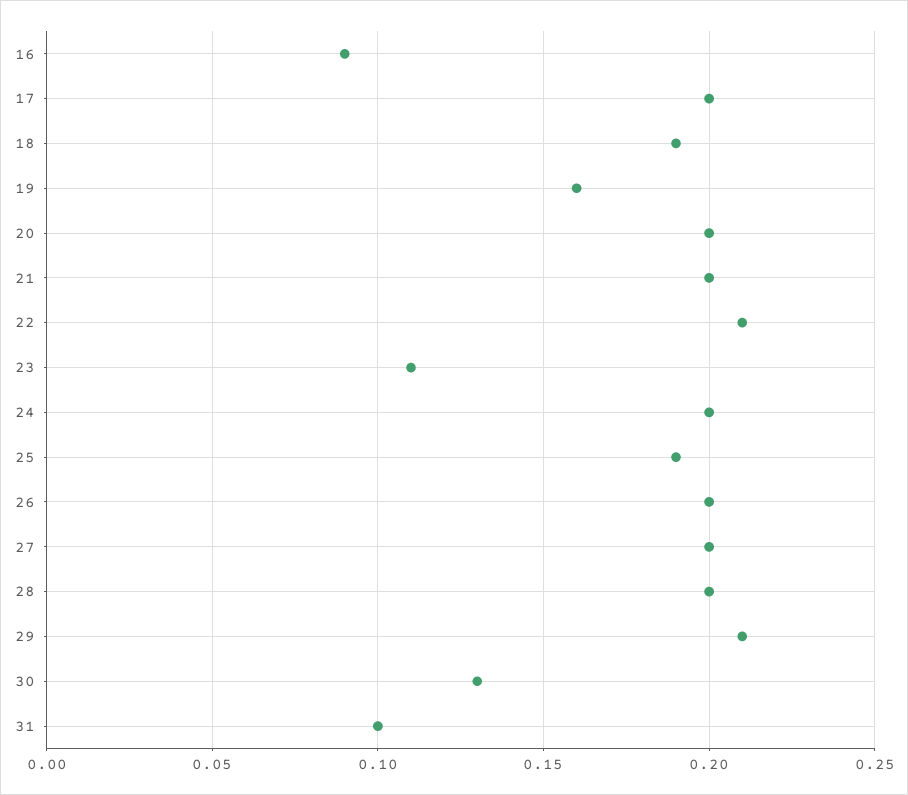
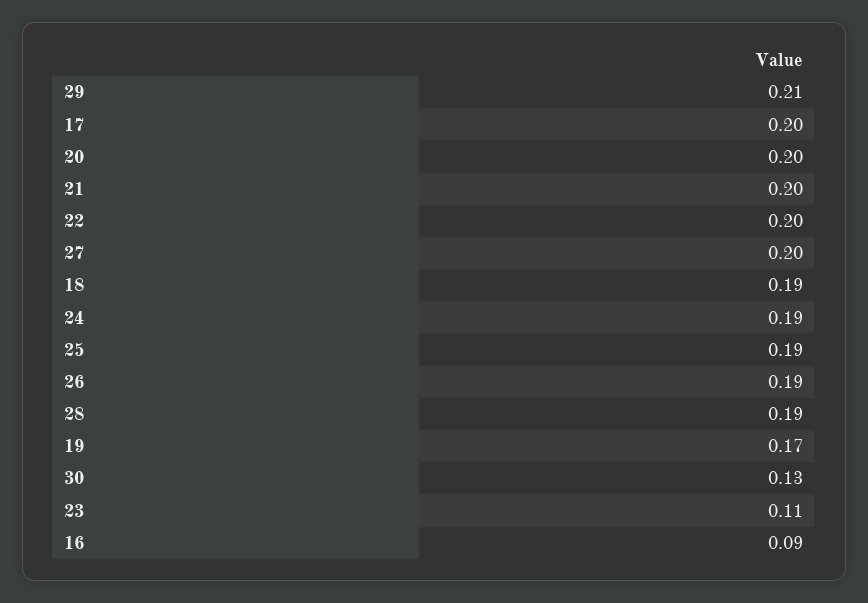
19: 0.16 -> 0.17
22: 0.21 -> 0.2
24: 0.2 -> 0.19
26: 0.2 -> 0.19
28: 0.2 -> 0.19
31: 0.1 -> none

